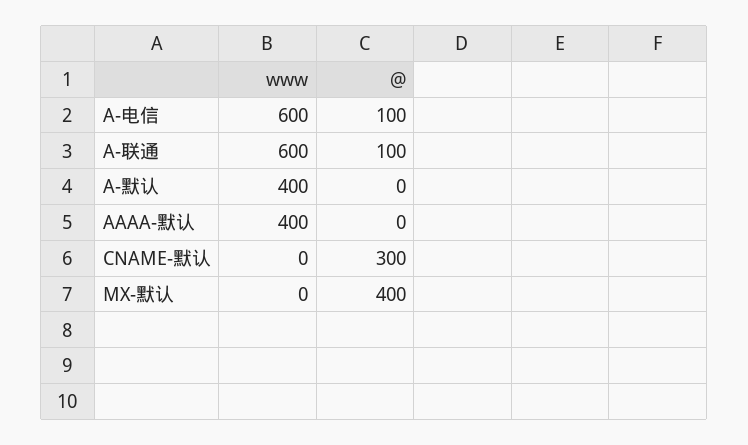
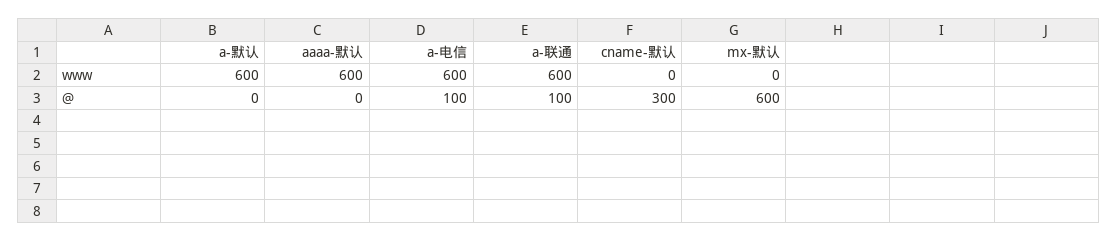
www, A-默认: 400 -> 600
www, AAAA-默认: 400 -> 600
@, MX-默认: 400 -> 600

